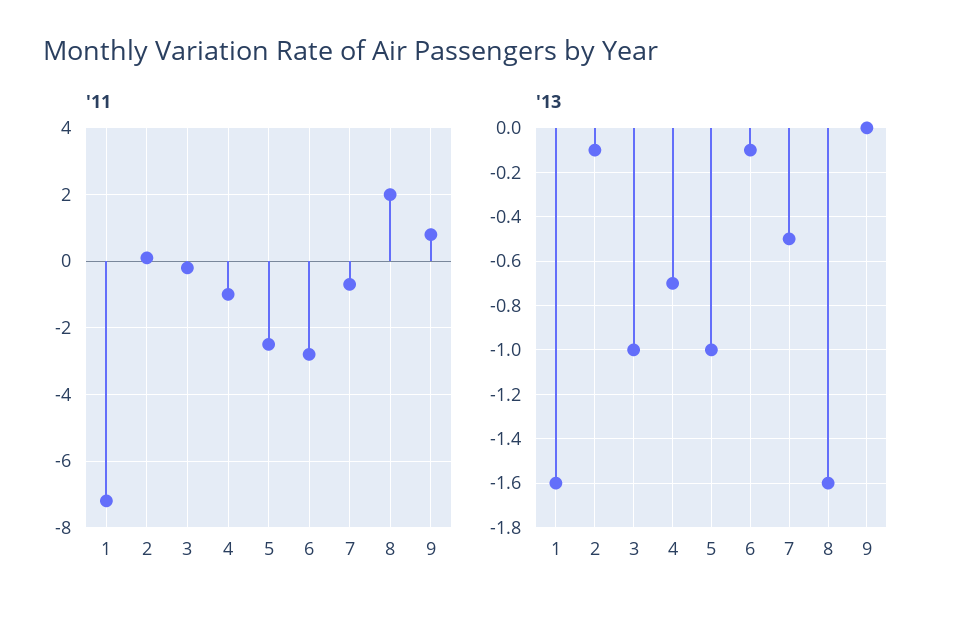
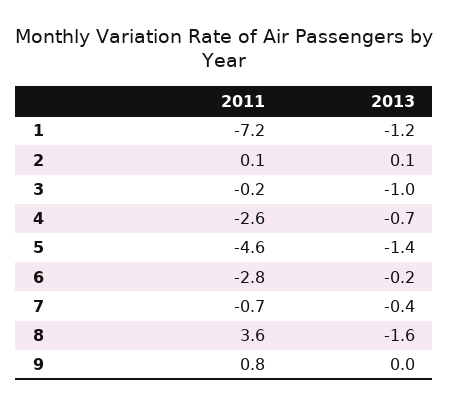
'11, 4: -1 -> -2.6
'11, 5: -2.5 -> -4.6
'11, 8: 2 -> 3.6
'13, 1: -1.6 -> -1.2
'13, 2: -0.1 -> 0.1
'13, 5: -1 -> -1.4
'13, 6: -0.1 -> -0.2
'13, 7: -0.5 -> -0.4

